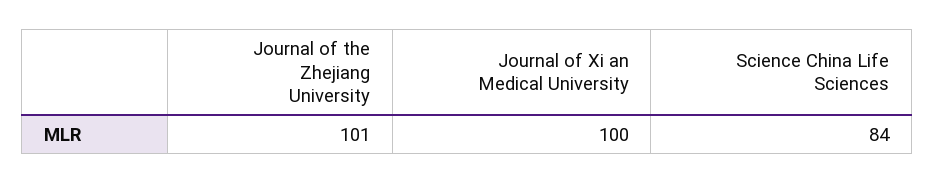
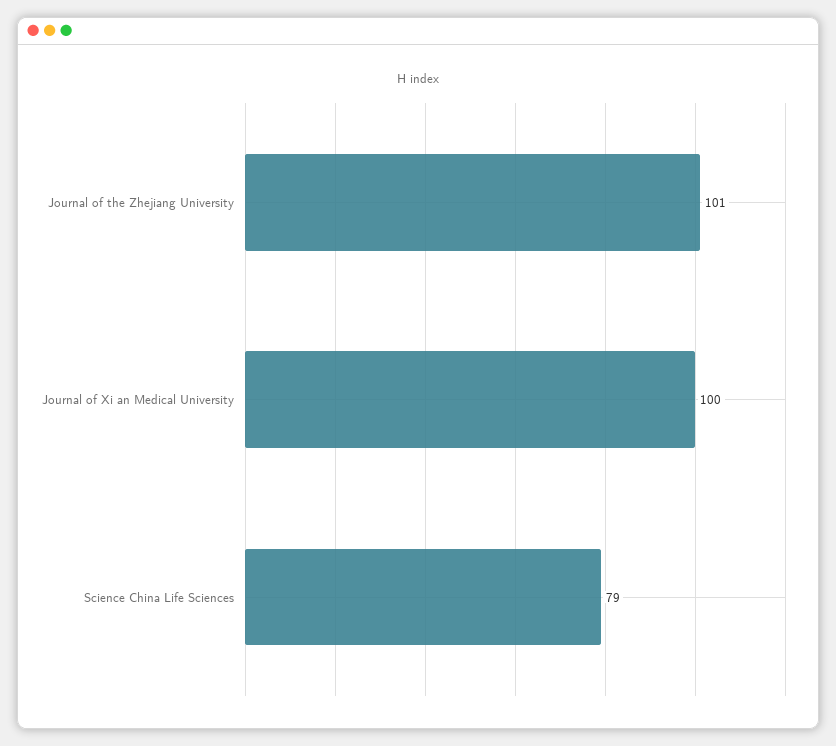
Science China Life Sciences: 84 -> 79

